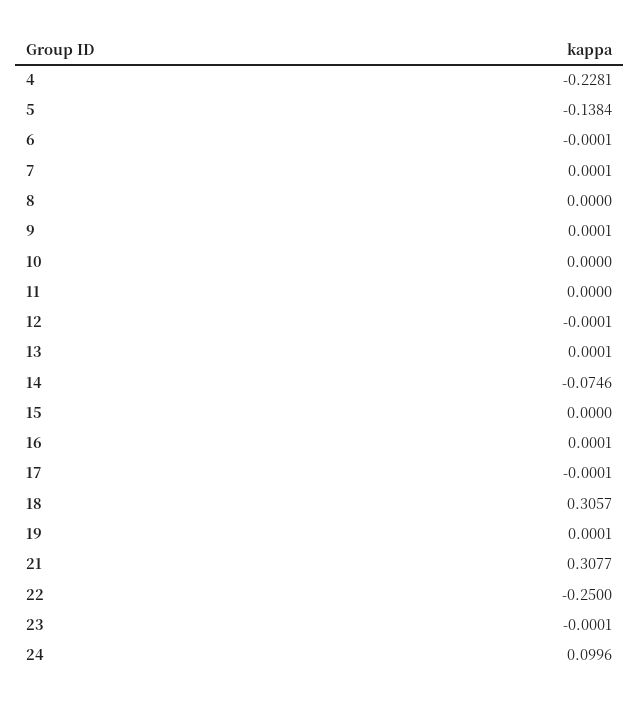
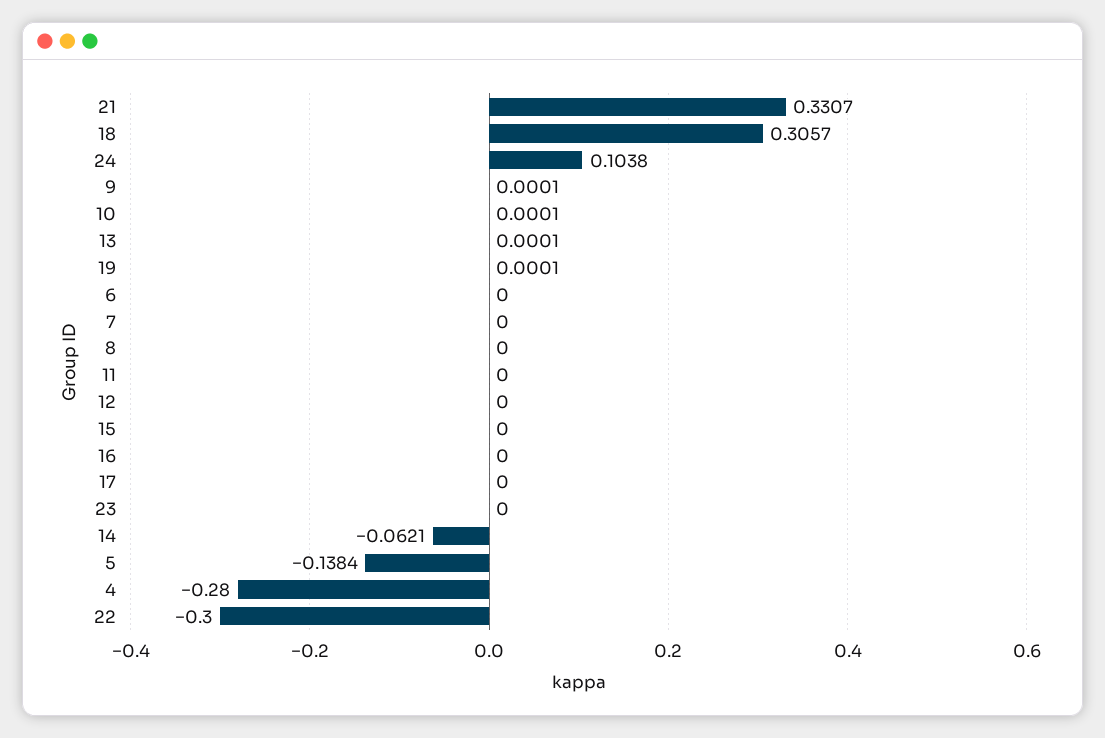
4: -0.2281 -> -0.28
6: -0.0001 -> 0
7: 0.0001 -> 0
10: 0 -> 0.0001
12: -0.0001 -> 0
14: -0.0746 -> -0.0621
16: 0.0001 -> 0
17: -0.0001 -> 0
21: 0.3077 -> 0.3307
22: -0.25 -> -0.3
23: -0.0001 -> 0
24: 0.0996 -> 0.1038

